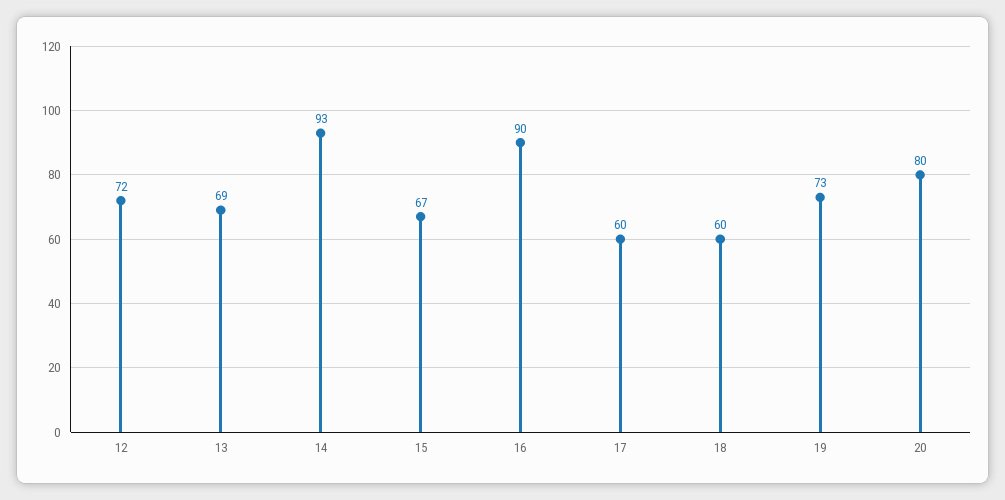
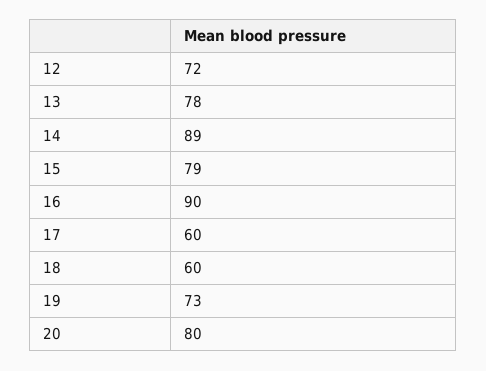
13: 69 -> 78
14: 93 -> 89
15: 67 -> 79

